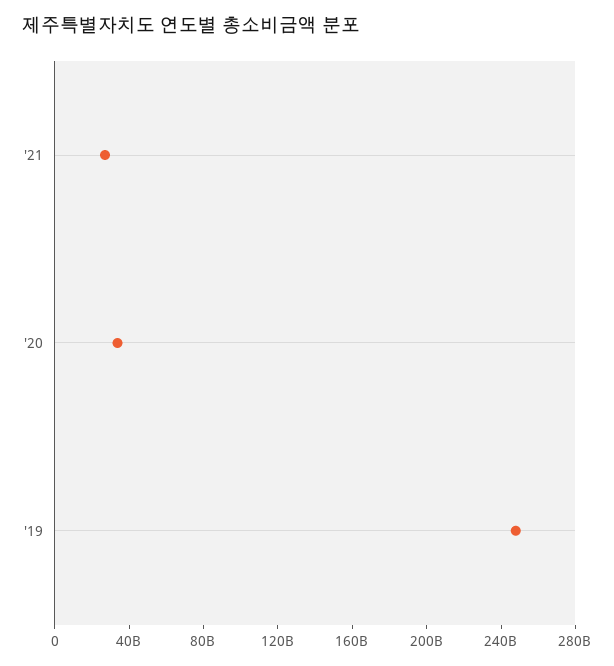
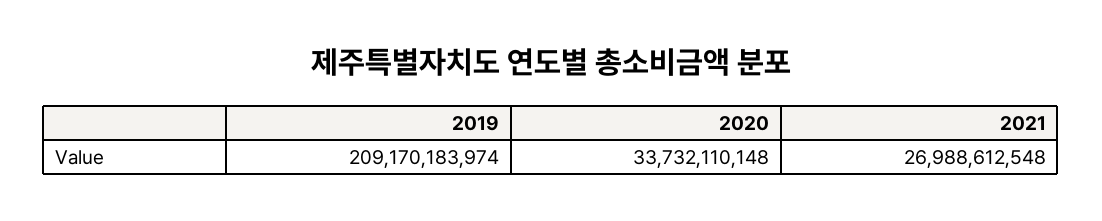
'19: 250000000000 -> 209170183974

